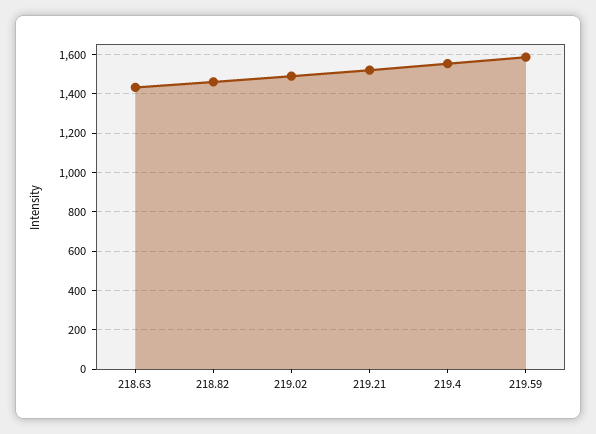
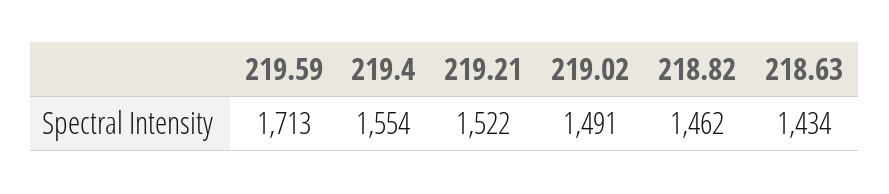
219.59: 1600 -> 1713

